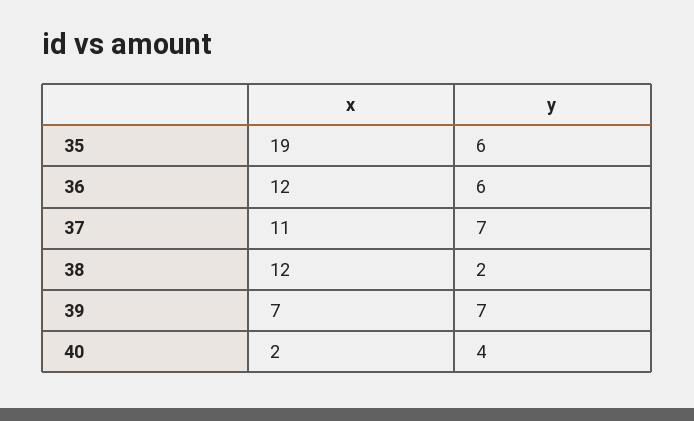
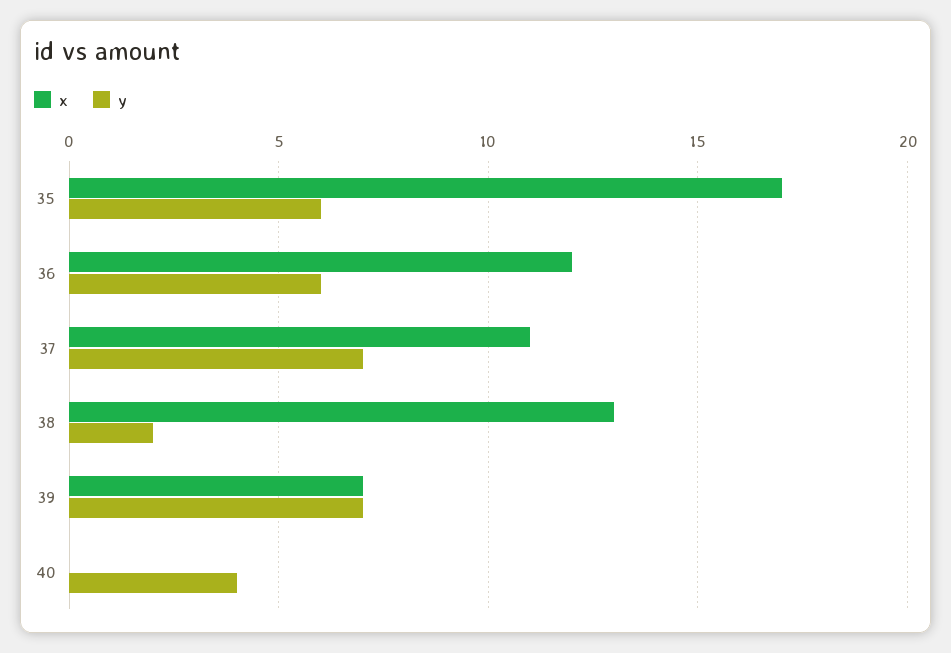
x, 35: 19 -> 17
x, 38: 12 -> 13
x, 40: 2 -> 0

